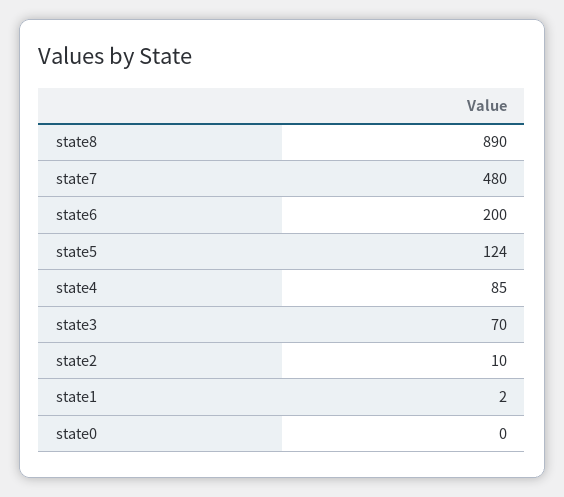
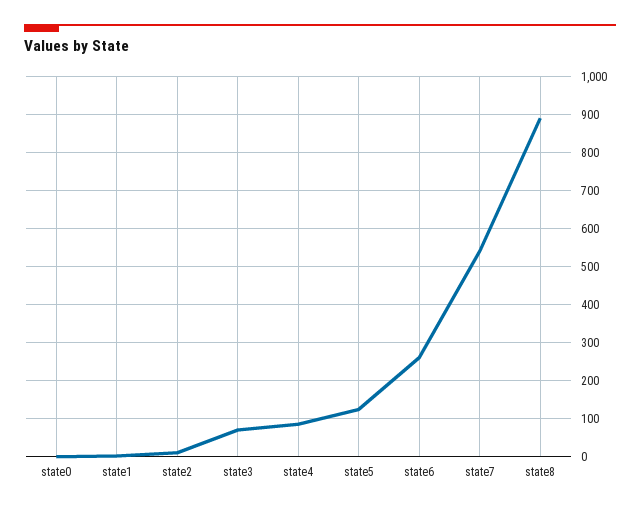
state7: 480 -> 540
state6: 200 -> 260

